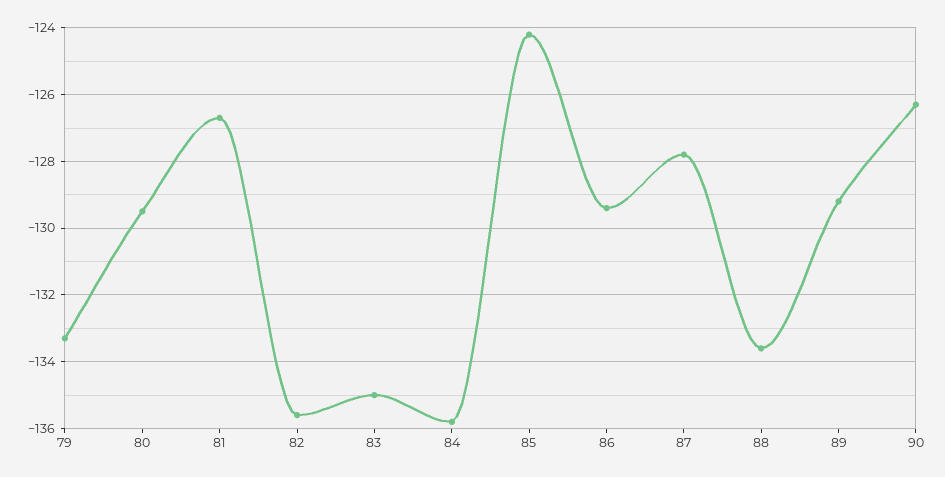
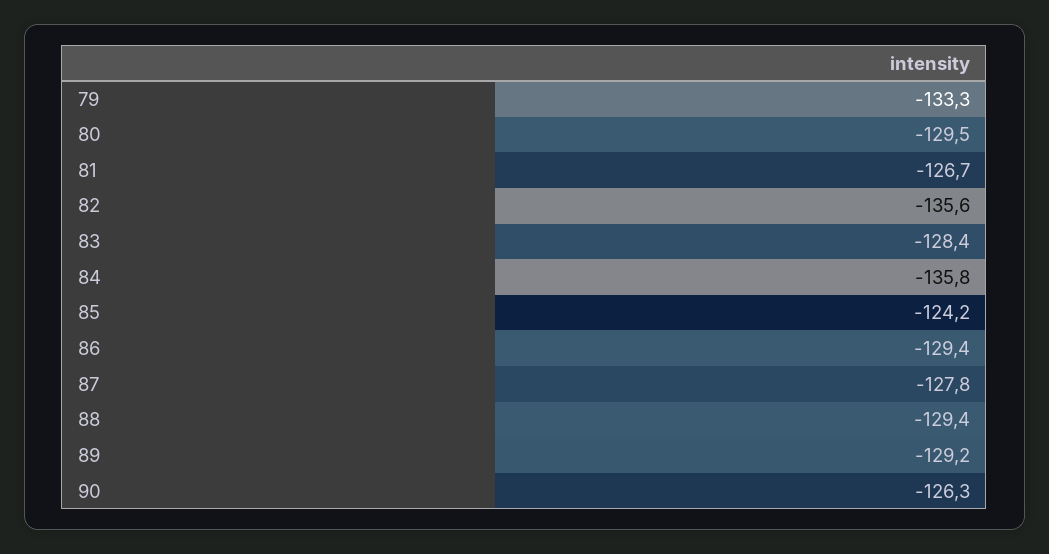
83: -135 -> -128.4
88: -133.5 -> -129.4

